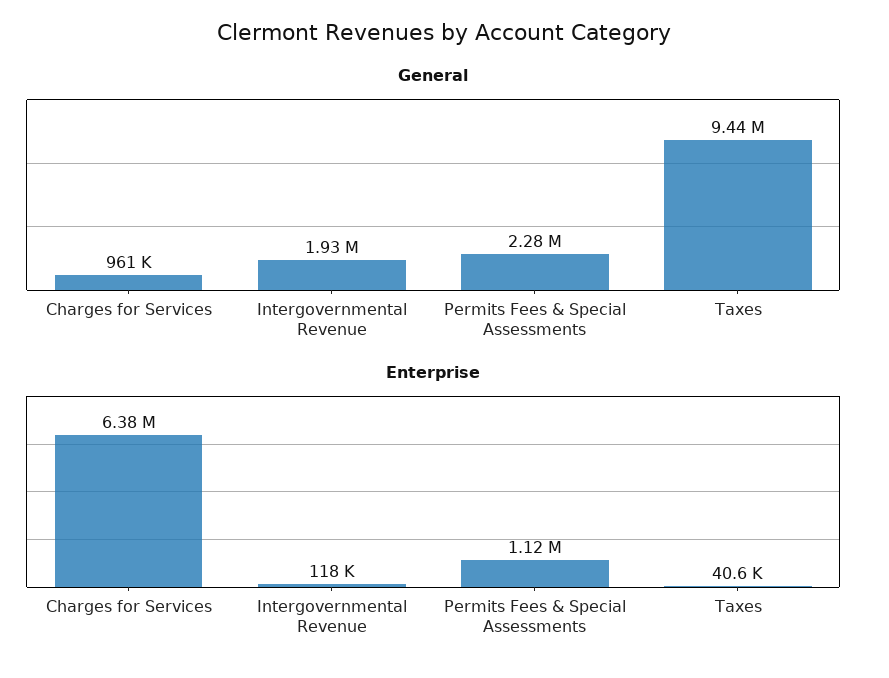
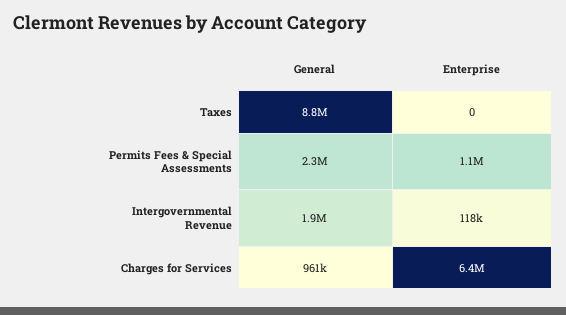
General, Taxes: 9440000 -> 8800000
Enterprise, Taxes: 40600 -> 0

